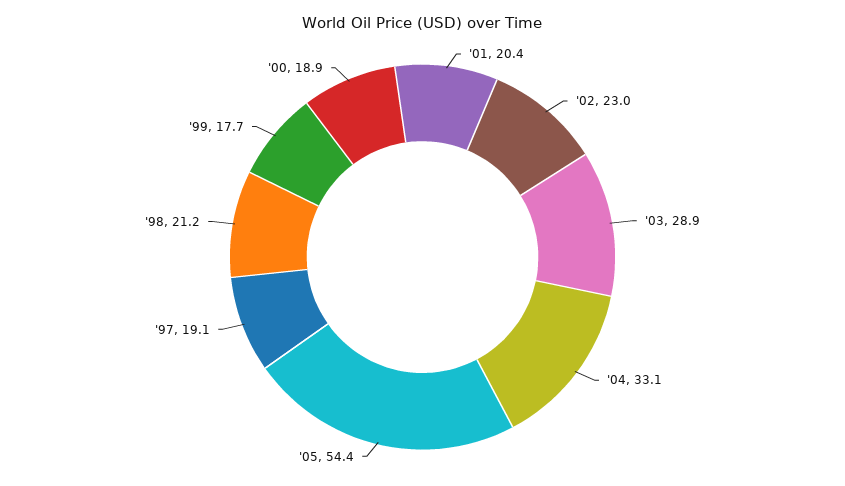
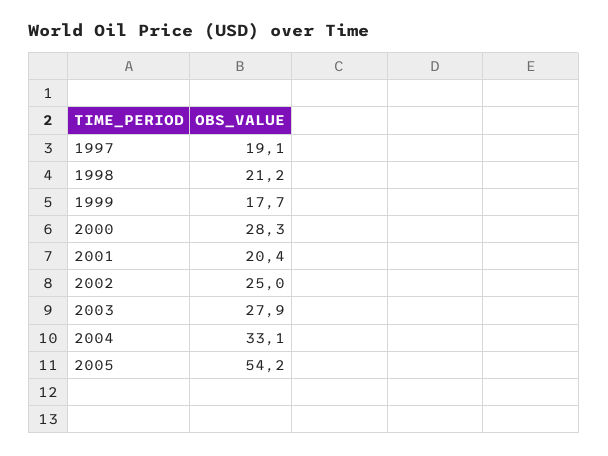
'02: 23 -> 25
'03: 28.9 -> 27.9
'05: 54.4 -> 54.2
'00: 18.9 -> 28.3

